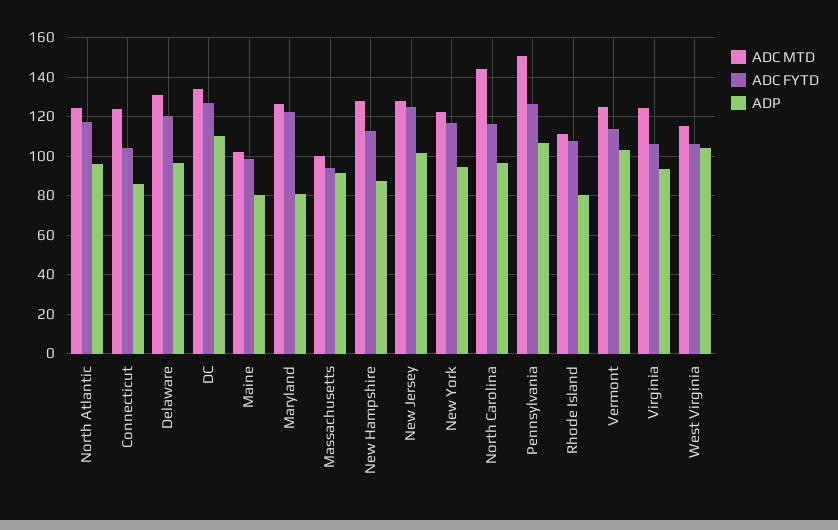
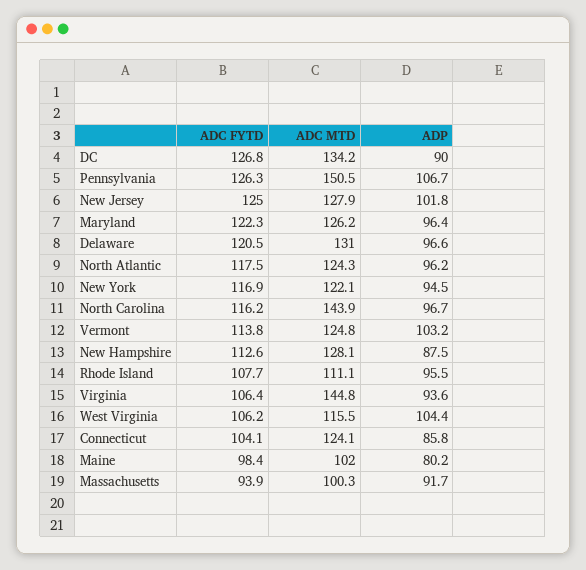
ADP, DC: 110 -> 90
ADP, Maryland: 80 -> 96.4
ADP, Rhode Island: 80 -> 95.5
ADC MTD, Virginia: 125 -> 144.8

